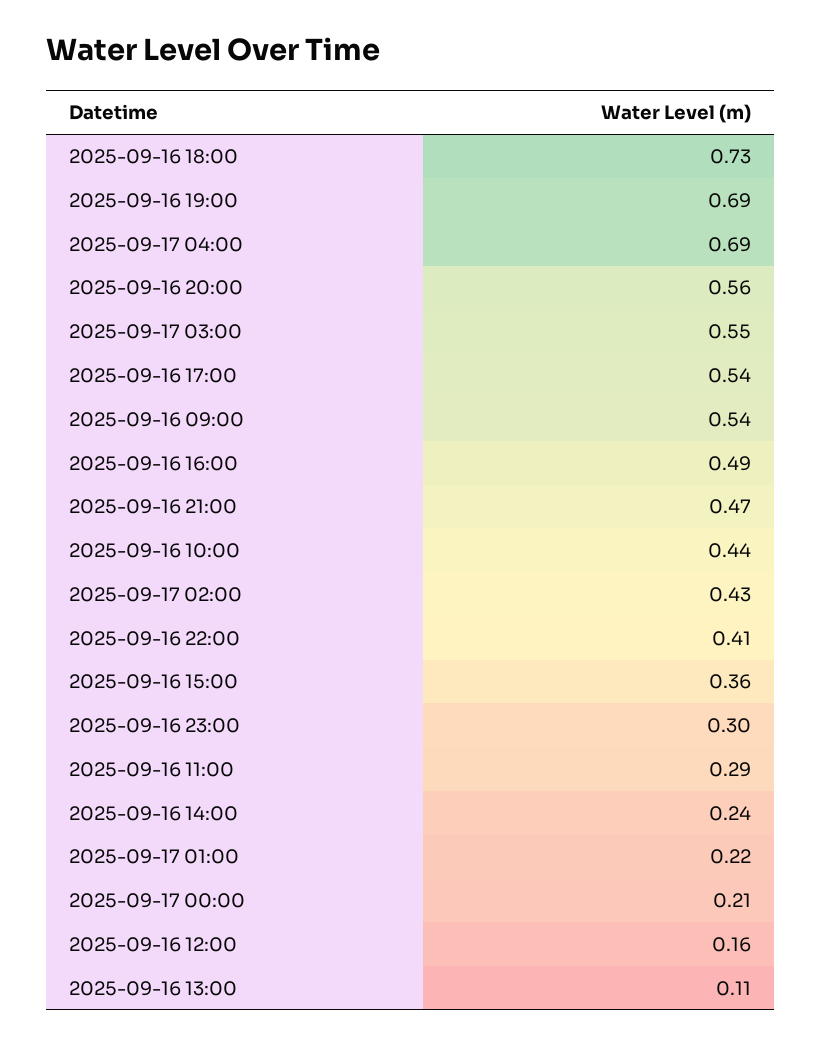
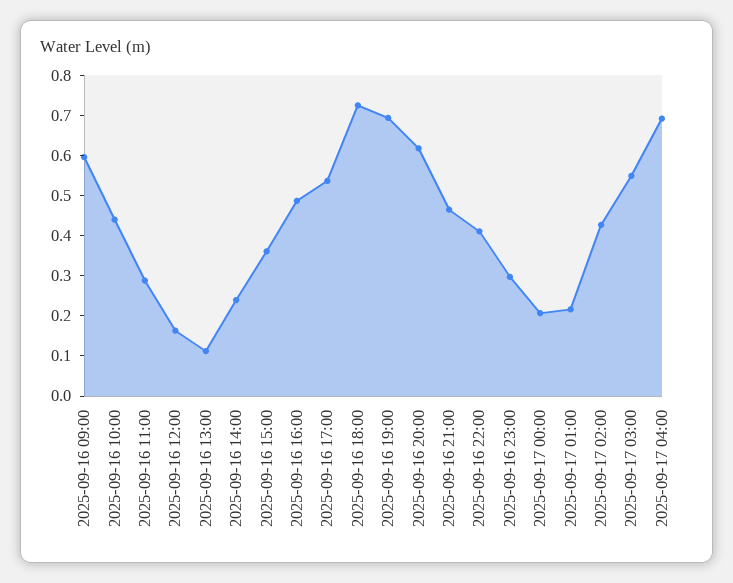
2025-09-16 20:00: 0.56 -> 0.62
2025-09-16 09:00: 0.54 -> 0.6

